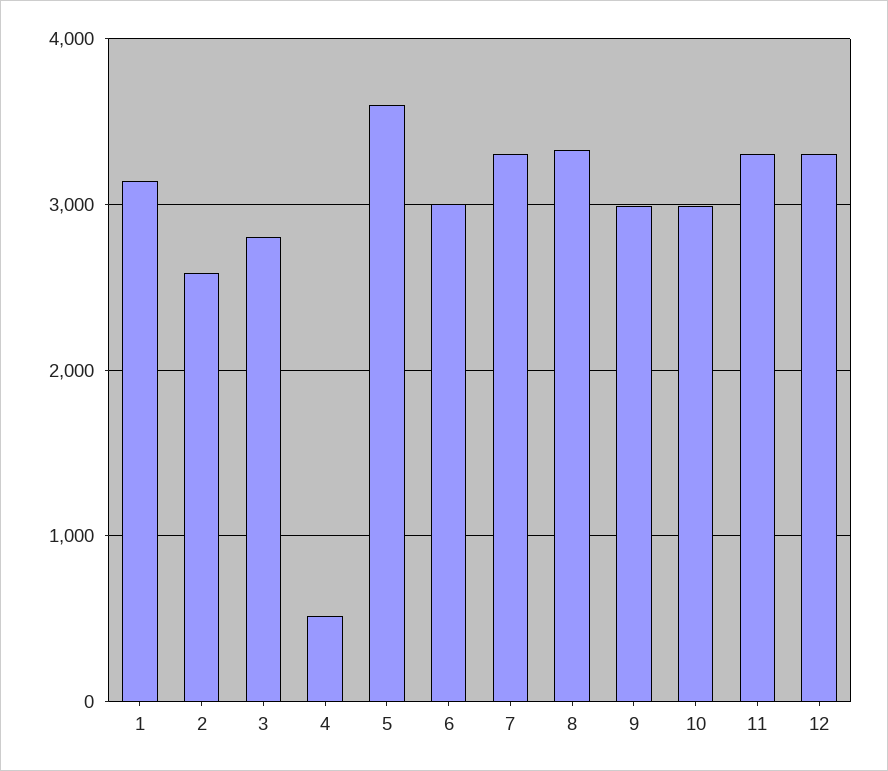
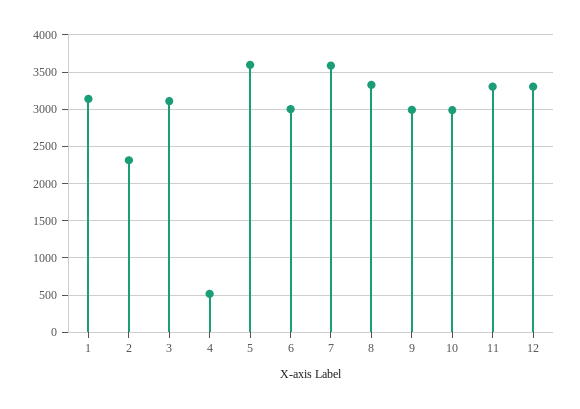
2: 2600 -> 2300
3: 2800 -> 3100
7: 3300 -> 3600

